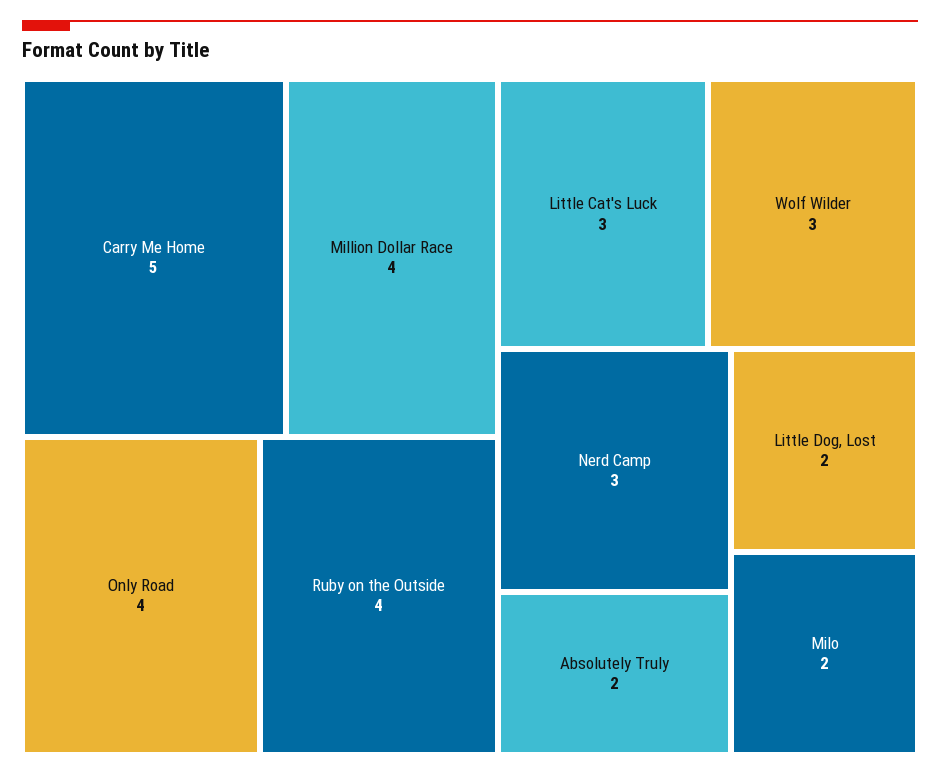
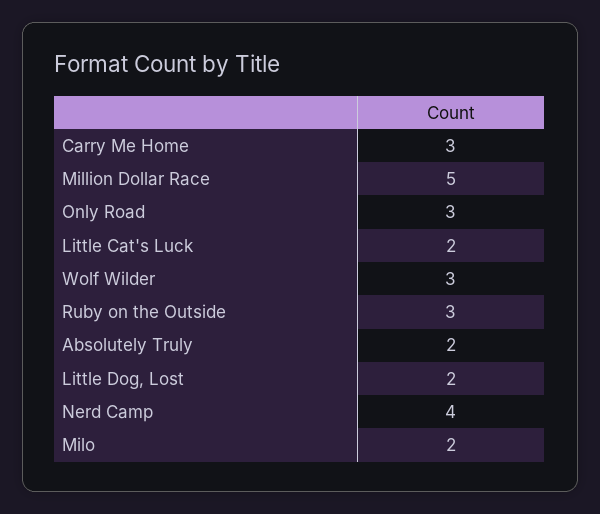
Carry Me Home: 5 -> 3
Million Dollar Race: 4 -> 5
Only Road: 4 -> 3
Ruby on the Outside: 4 -> 3
Little Cat's Luck: 3 -> 2
Nerd Camp: 3 -> 4

